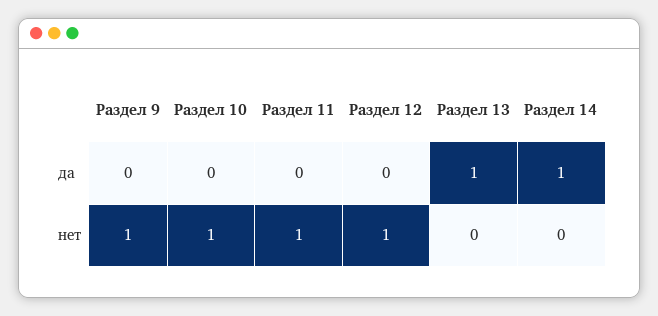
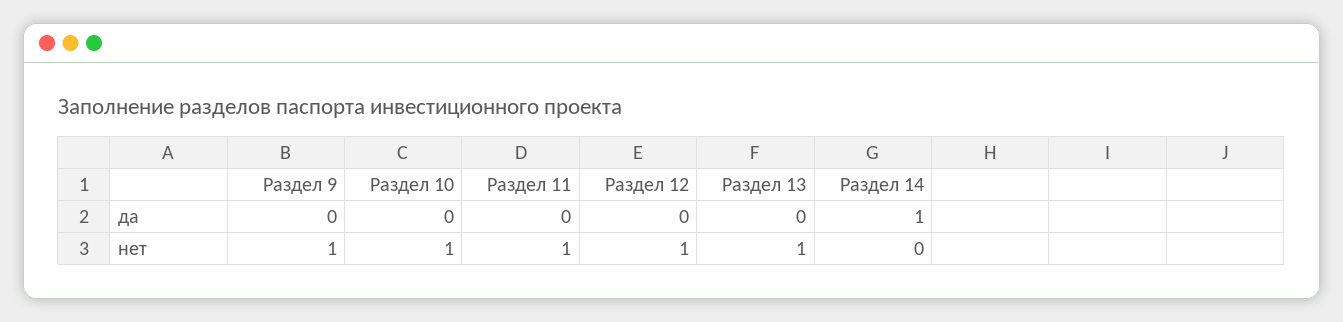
Раздел 13, да: 1 -> 0
Раздел 13, нет: 0 -> 1

